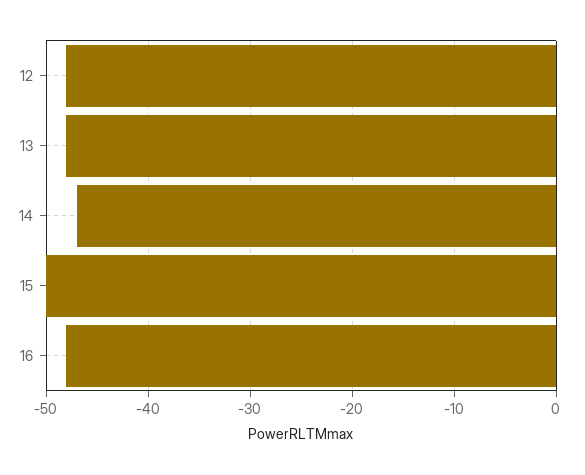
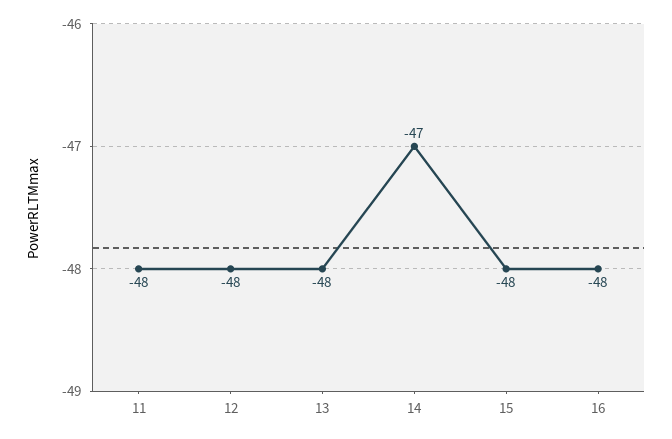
15: -50 -> -48
11: none -> -48

